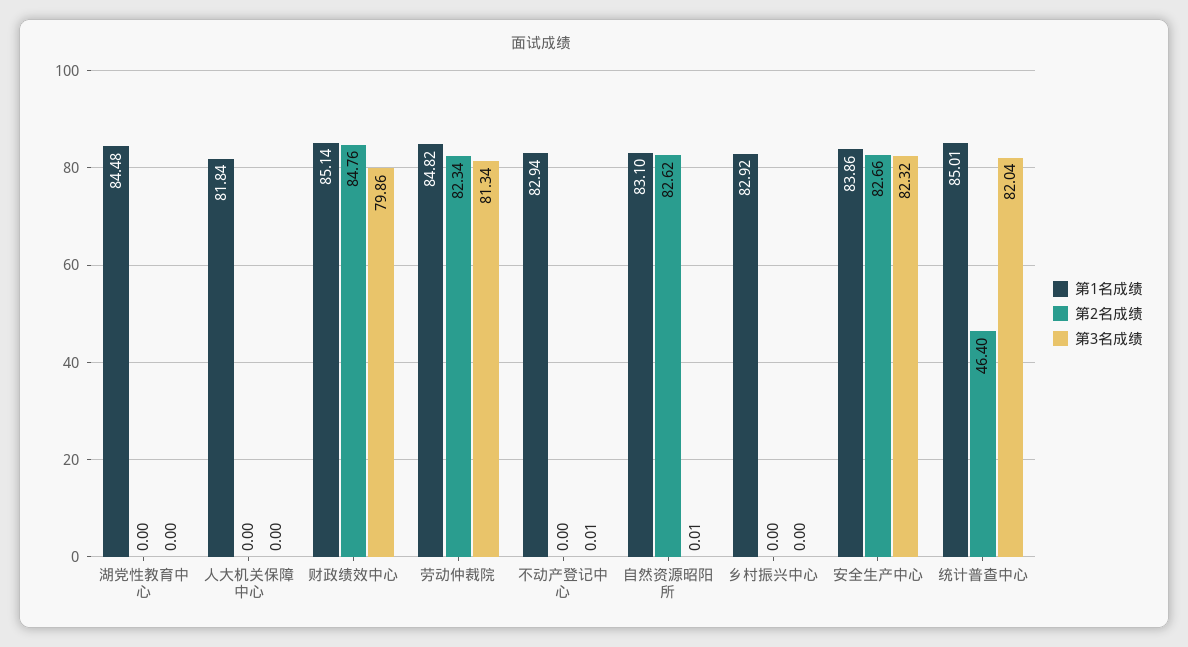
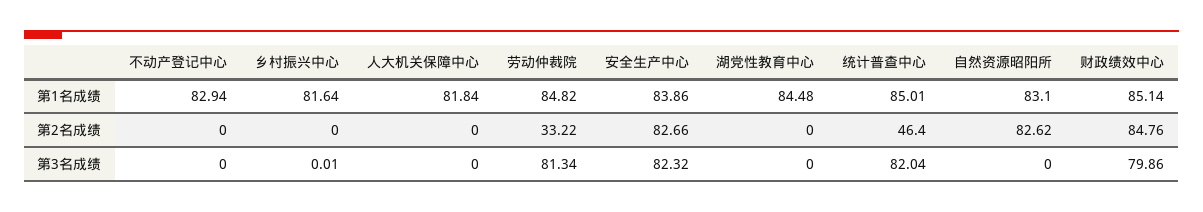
第2名成绩, 劳动仲裁院: 82.34 -> 33.22
第3名成绩, 不动产登记中心: 0.01 -> 0
第3名成绩, 自然资源昭阳所: 0.01 -> 0
第1名成绩, 乡村振兴中心: 82.92 -> 81.64
第3名成绩, 乡村振兴中心: 0 -> 0.01

